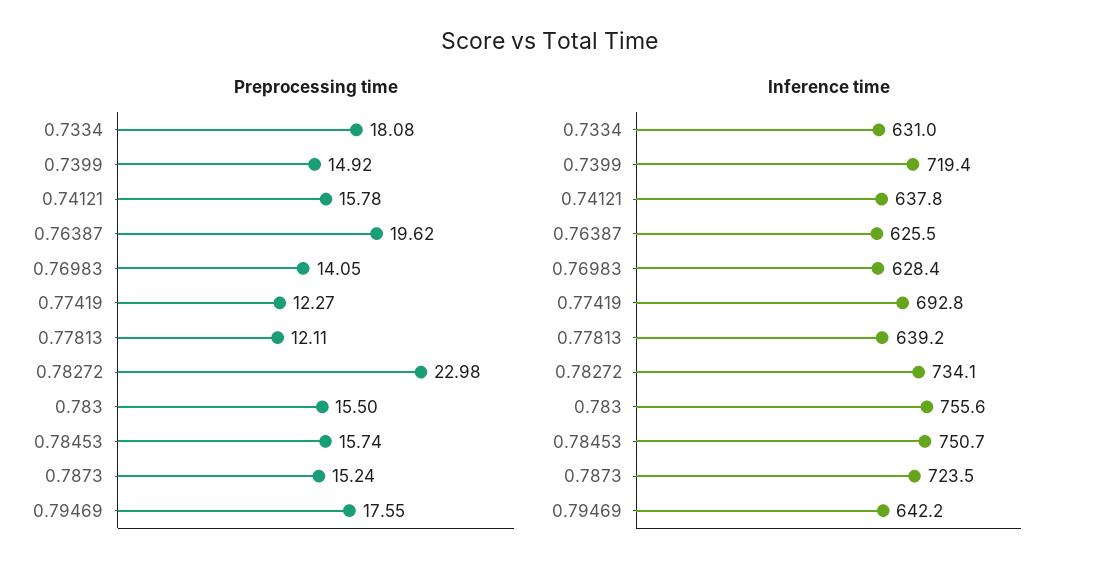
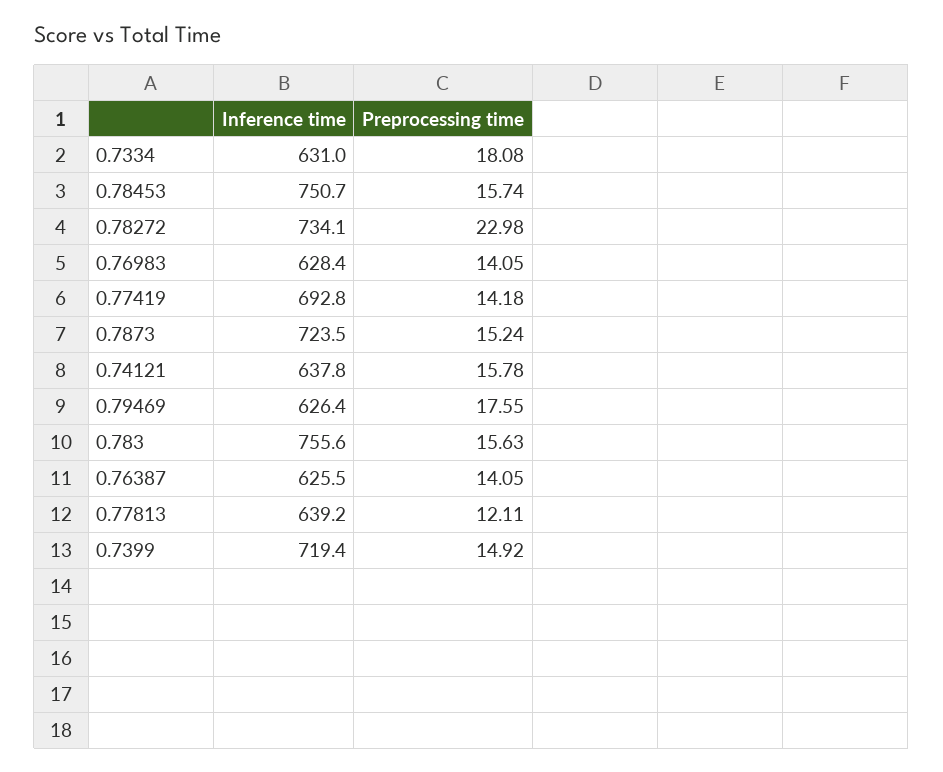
Preprocessing time, 0.76387: 19.62 -> 14.05
Preprocessing time, 0.77419: 12.27 -> 14.18
Preprocessing time, 0.783: 15.5 -> 15.63
Inference time, 0.79469: 642.2 -> 626.4

